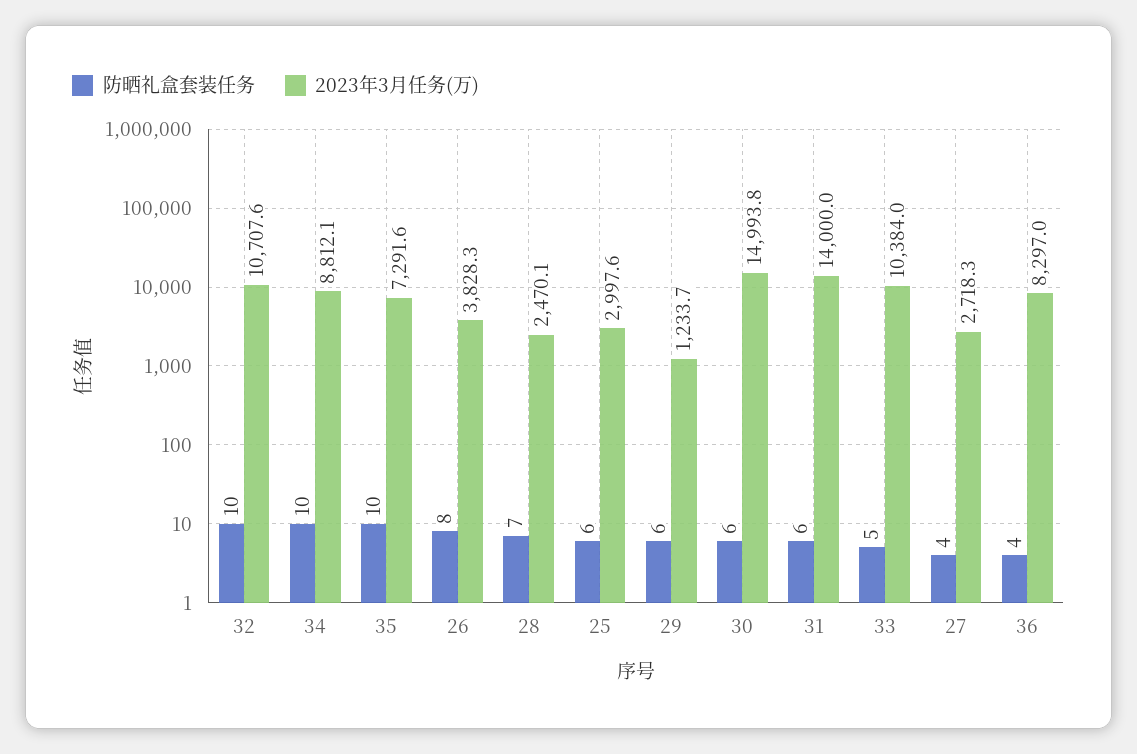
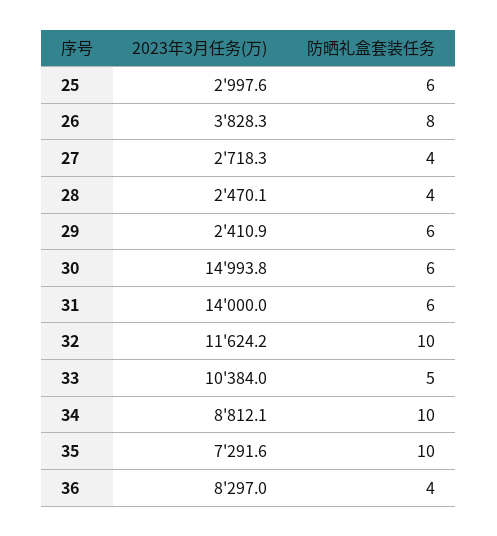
2023年3月任务(万), 32: 10707.6 -> 11624.2
防晒礼盒套装任务, 28: 7 -> 4
2023年3月任务(万), 29: 1233.7 -> 2410.9

